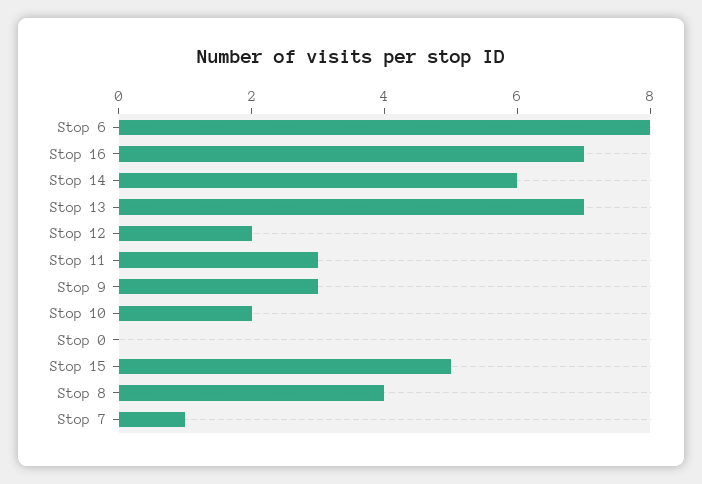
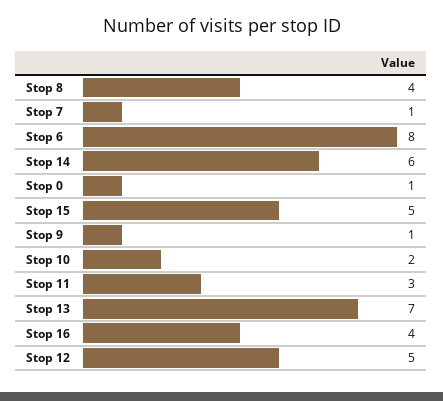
Stop 16: 7 -> 4
Stop 12: 2 -> 5
Stop 9: 3 -> 1
Stop 0: 0 -> 1

